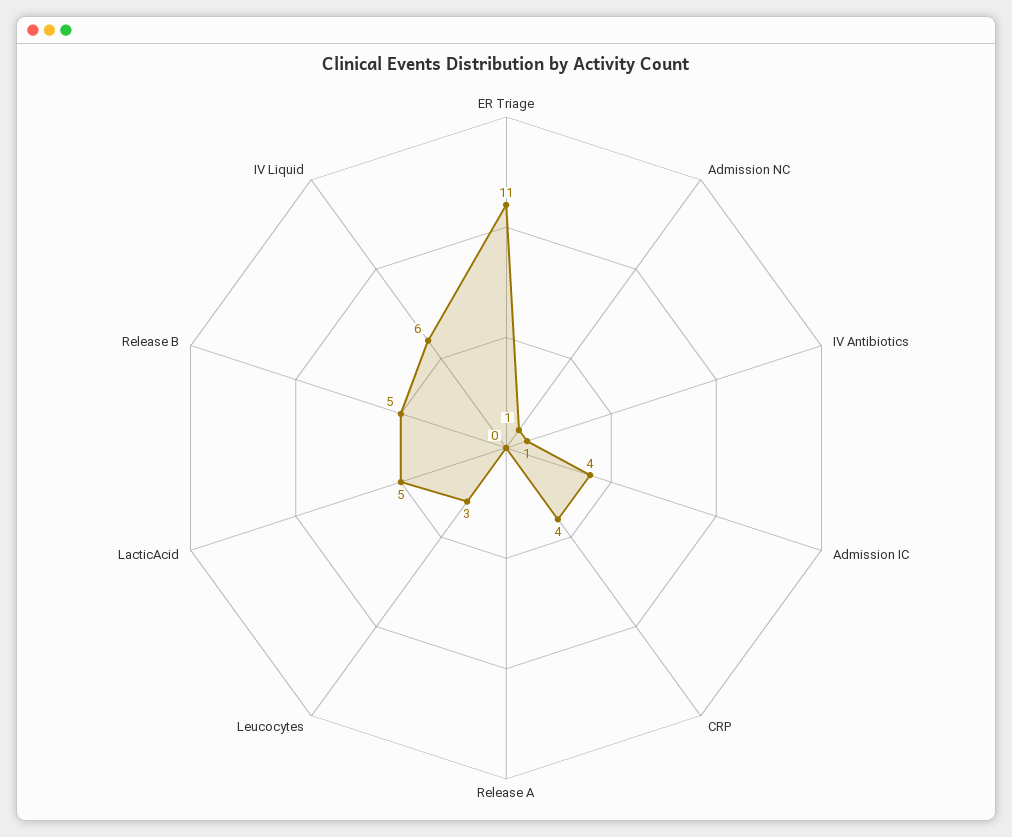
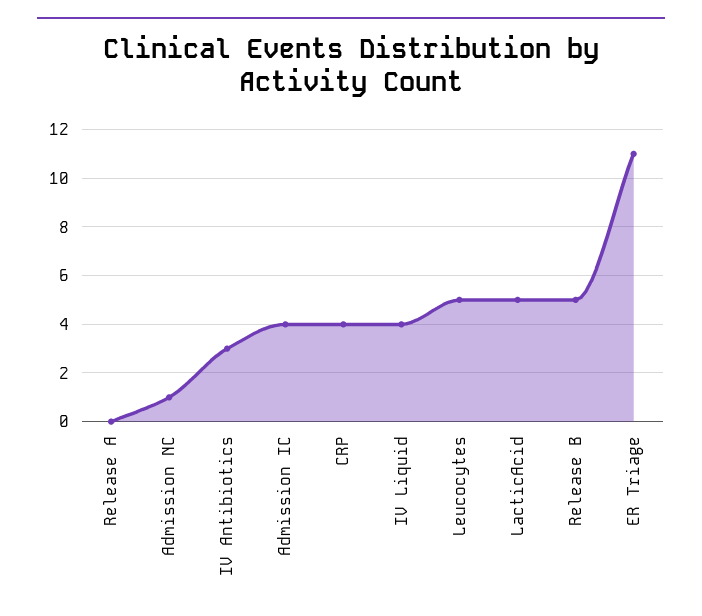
IV Antibiotics: 1 -> 3
Leucocytes: 3 -> 5
IV Liquid: 6 -> 4

